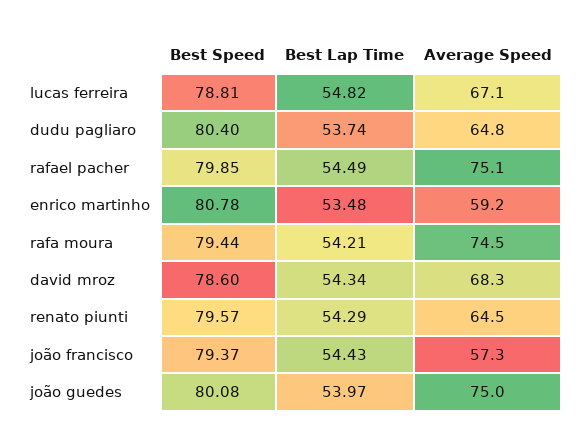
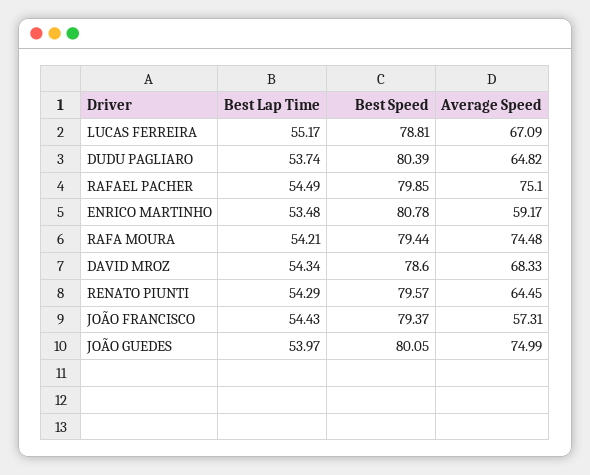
Best Lap Time, lucas ferreira: 54.82 -> 55.17
Best Speed, dudu pagliaro: 80.4 -> 80.39
Best Speed, joão guedes: 80.08 -> 80.05

